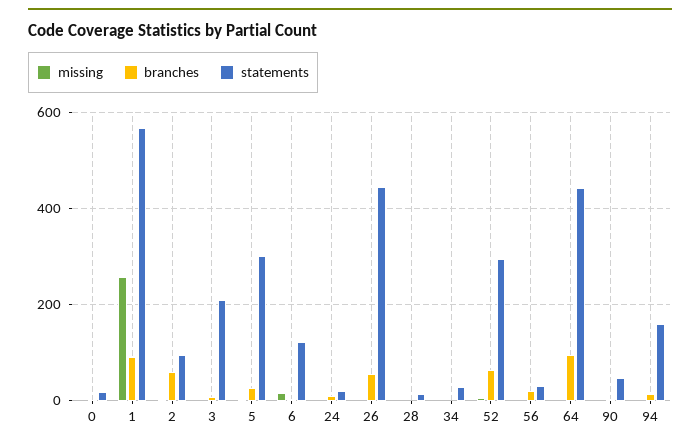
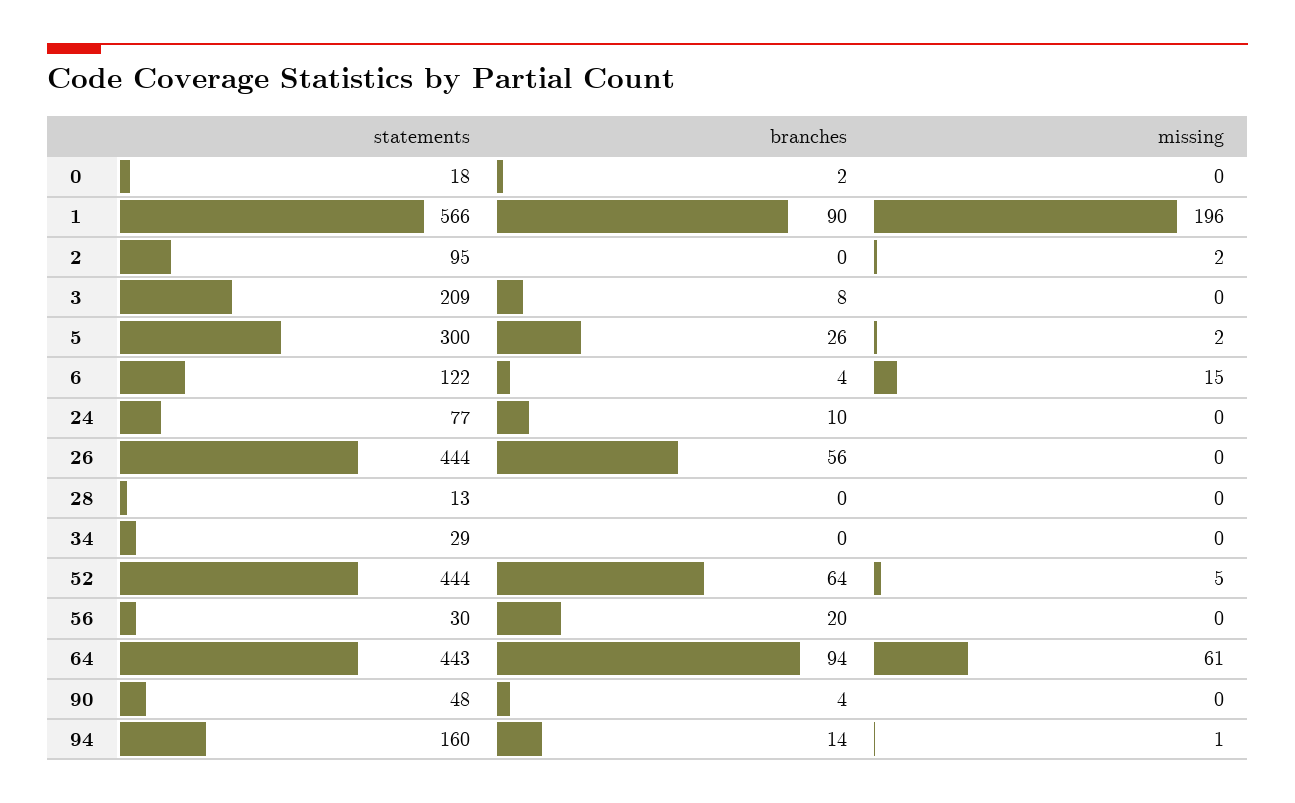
missing, 1: 260 -> 196
branches, 2: 60 -> 0
statements, 24: 20 -> 77
statements, 52: 300 -> 444
missing, 64: 0 -> 61

